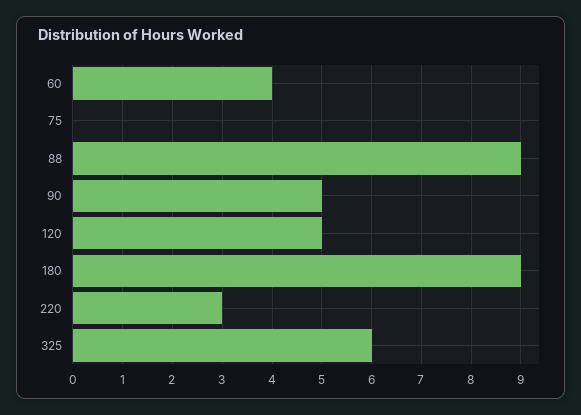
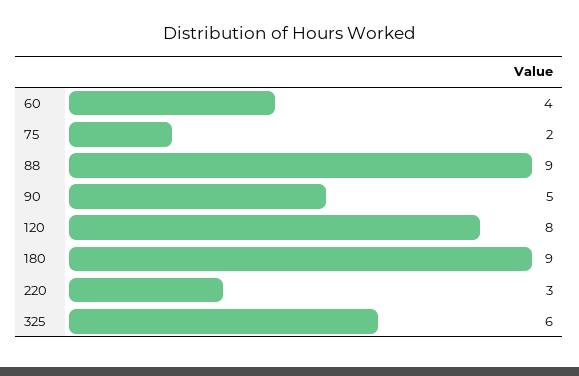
75: 0 -> 2
120: 5 -> 8

